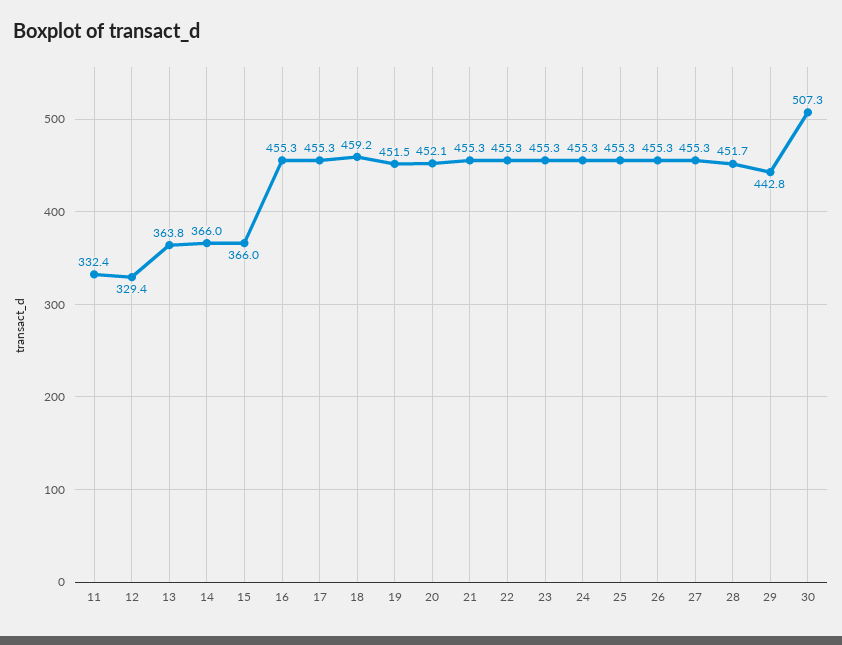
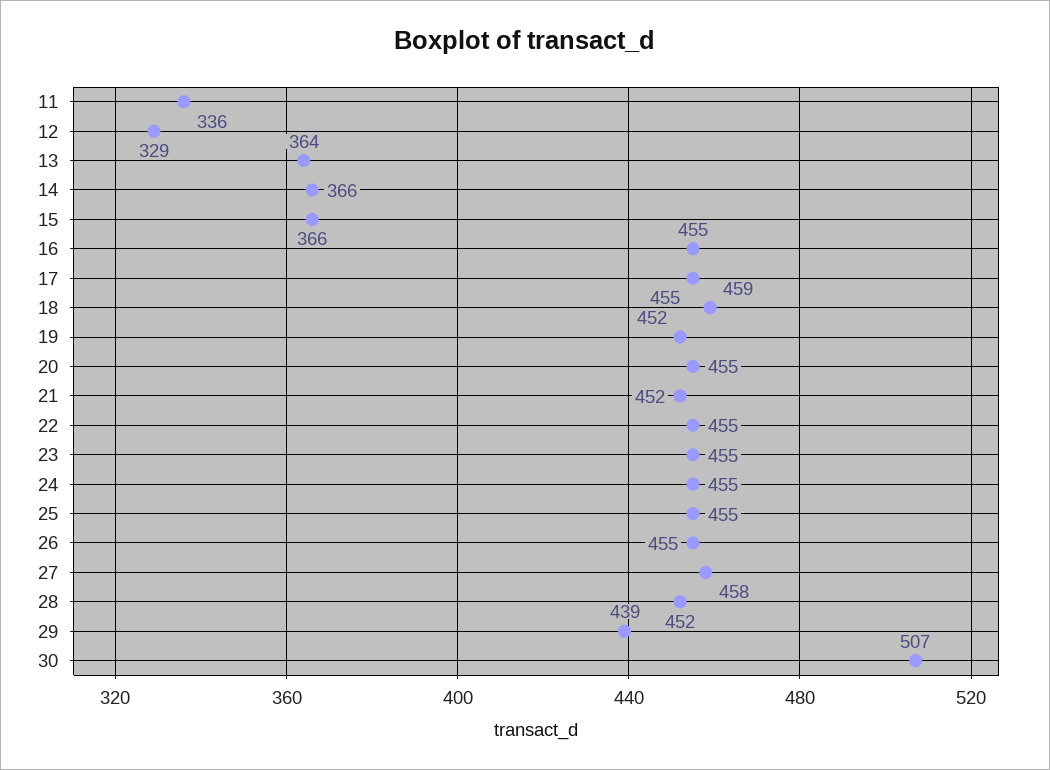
11: 332.4 -> 336
20: 452.1 -> 455
21: 455.3 -> 452
27: 455.3 -> 458
29: 442.8 -> 439

